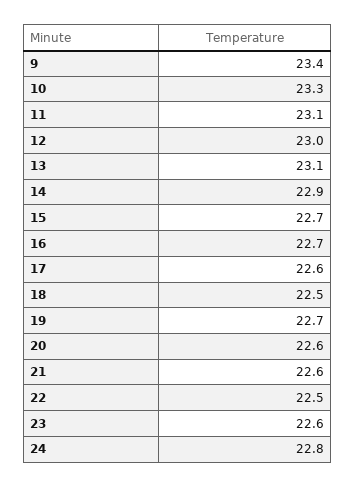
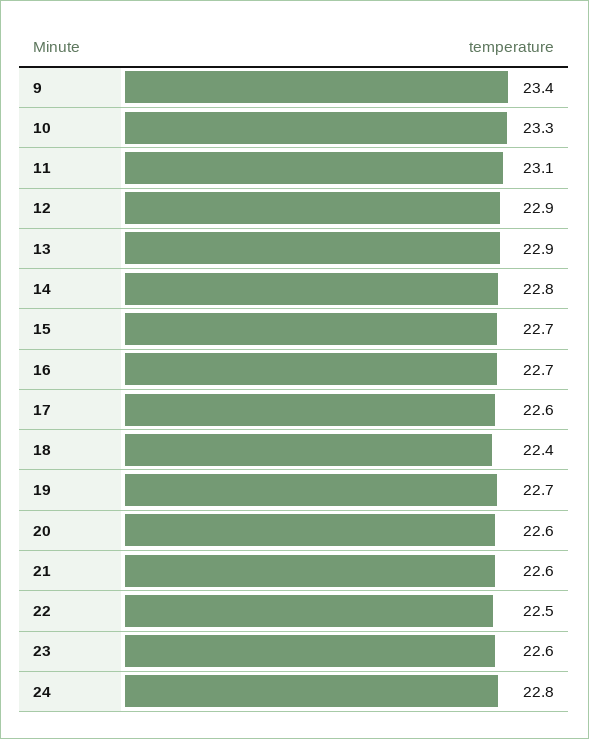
12: 23 -> 22.9
13: 23.1 -> 22.9
14: 22.9 -> 22.8
18: 22.5 -> 22.4

